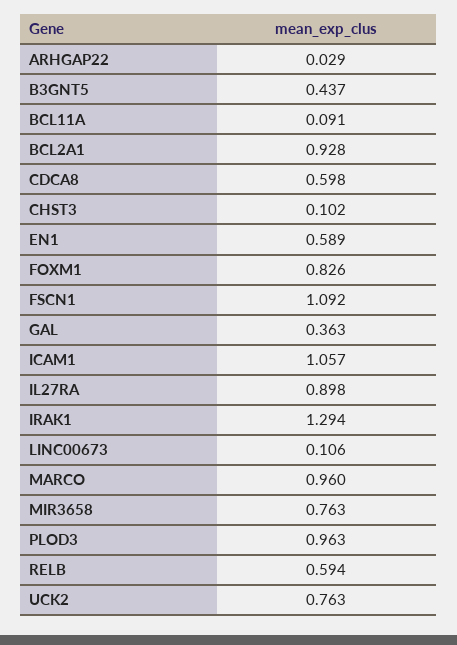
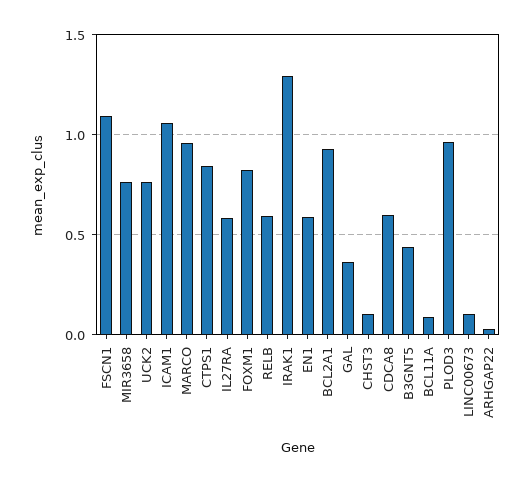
IL27RA: 0.898 -> 0.6
CTPS1: none -> 0.85

